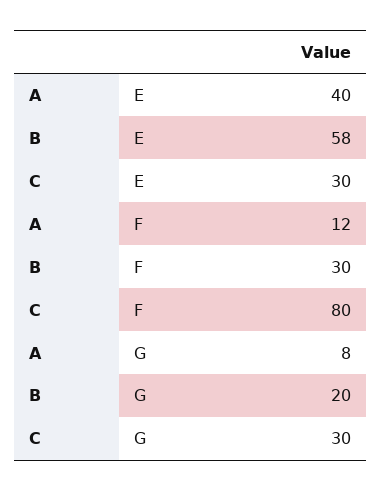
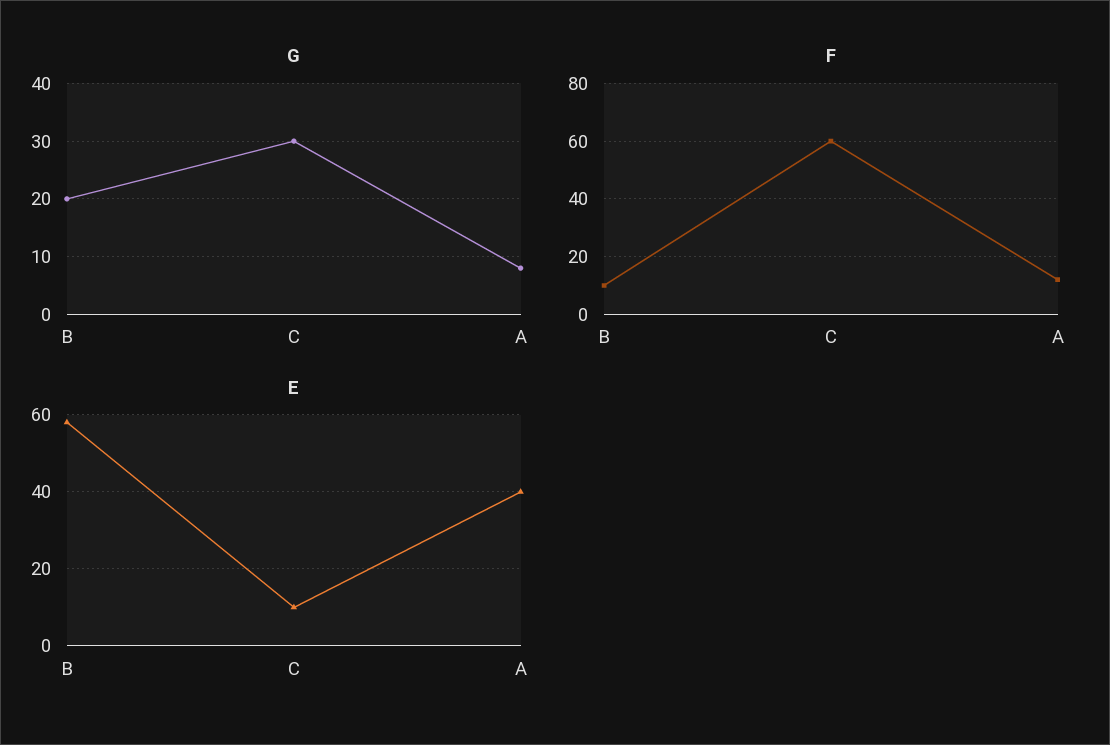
E, C: 30 -> 10
F, B: 30 -> 10
F, C: 80 -> 60

